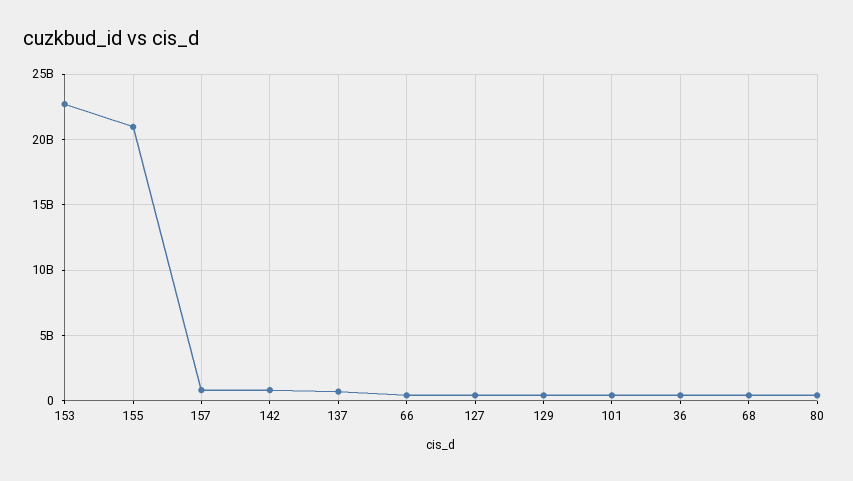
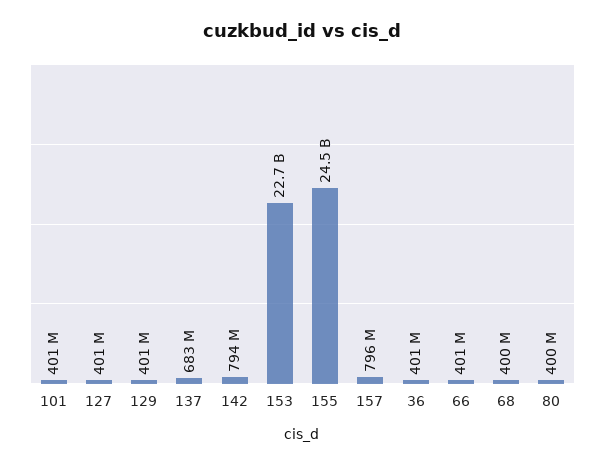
155: 21000000000 -> 24500000000

